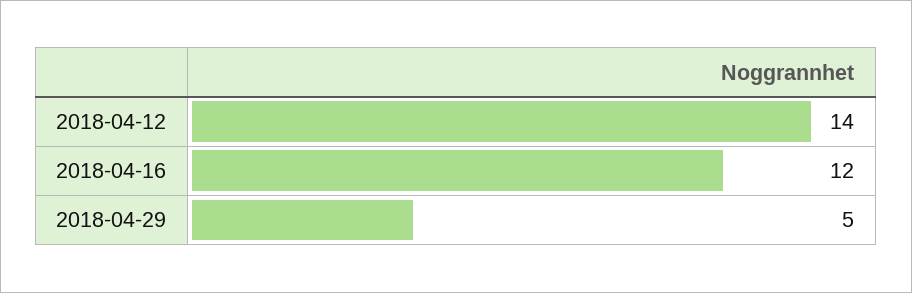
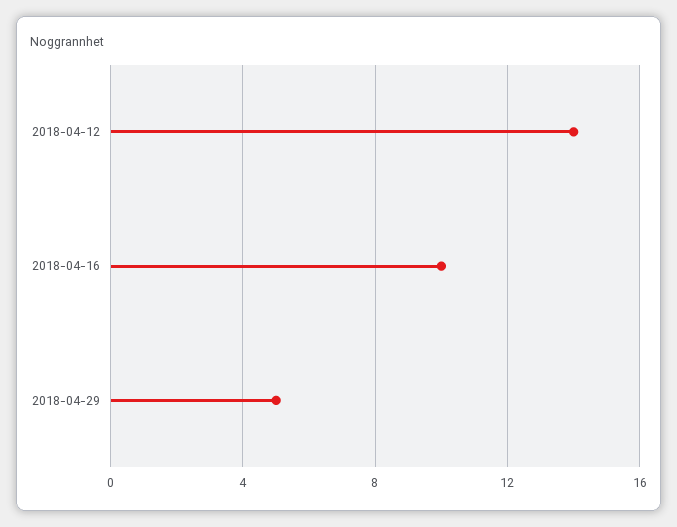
2018-04-16: 12 -> 10

